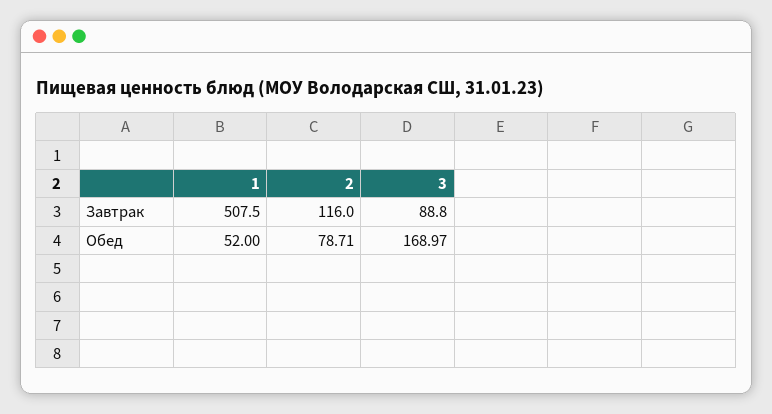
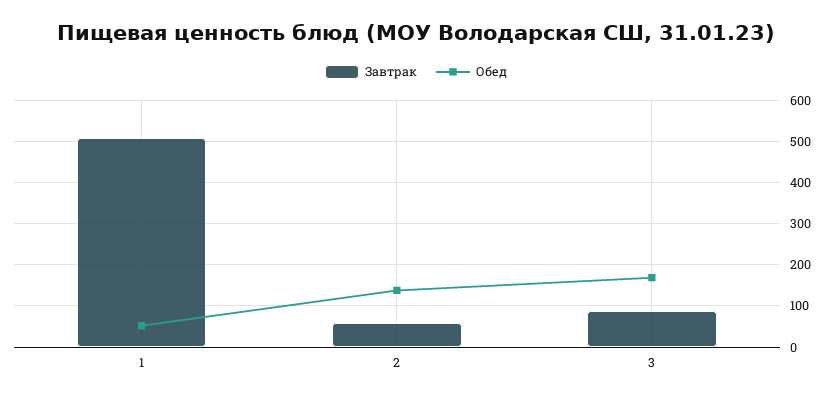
Завтрак, 2: 116 -> 60
Обед, 2: 78.71 -> 140

